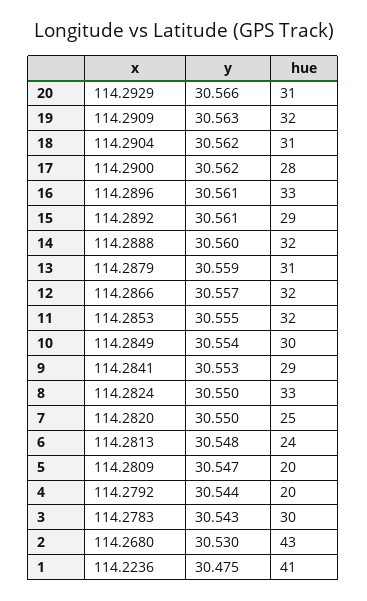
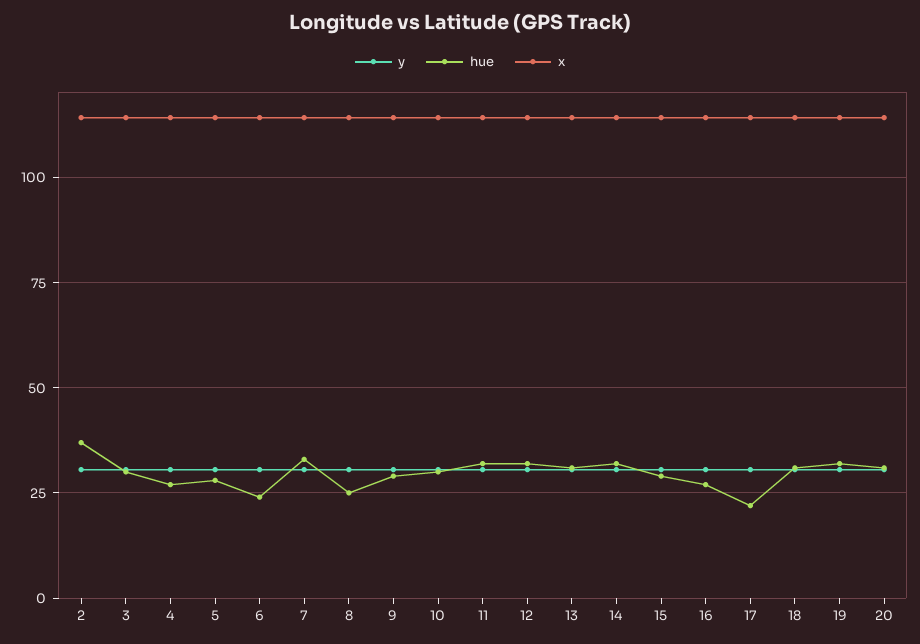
hue, 17: 28 -> 22.5
hue, 16: 33 -> 27.5
hue, 8: 33 -> 25
hue, 7: 25 -> 32.5
hue, 5: 20 -> 27.5
hue, 4: 20 -> 27.5
hue, 2: 43 -> 37.5
x, 1: 114.2236 -> none
y, 1: 30.475 -> none
hue, 1: 41 -> none

